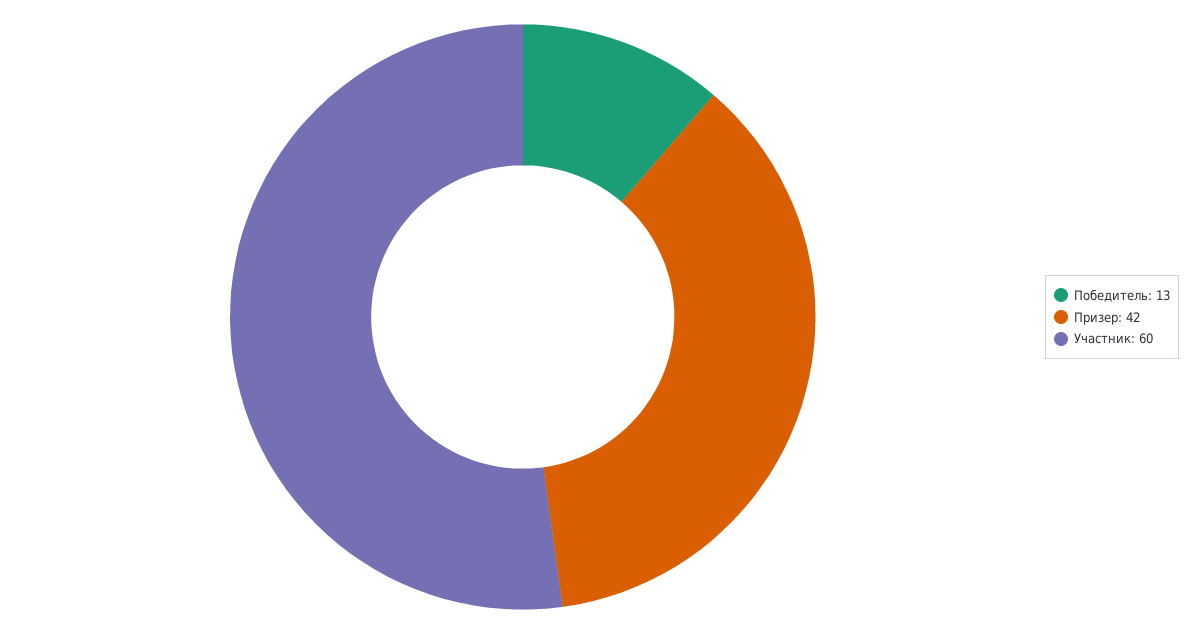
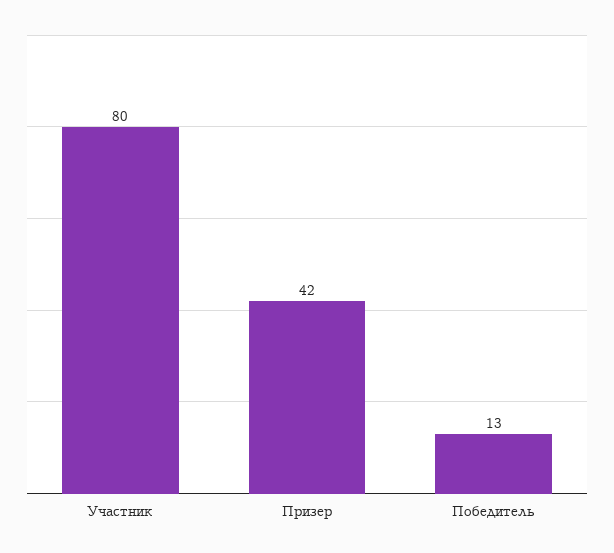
Участник: 60 -> 80

